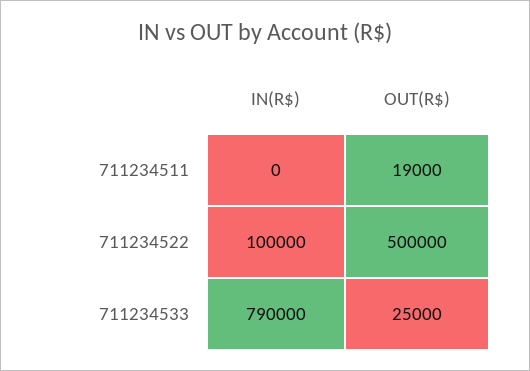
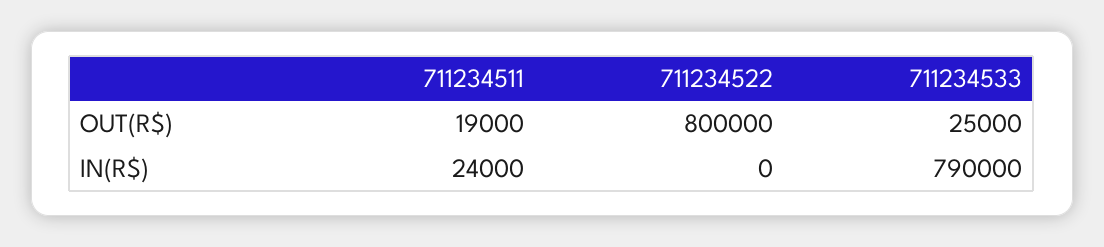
IN(R$), 711234511: 0 -> 24000
IN(R$), 711234522: 100000 -> 0
OUT(R$), 711234522: 500000 -> 800000

